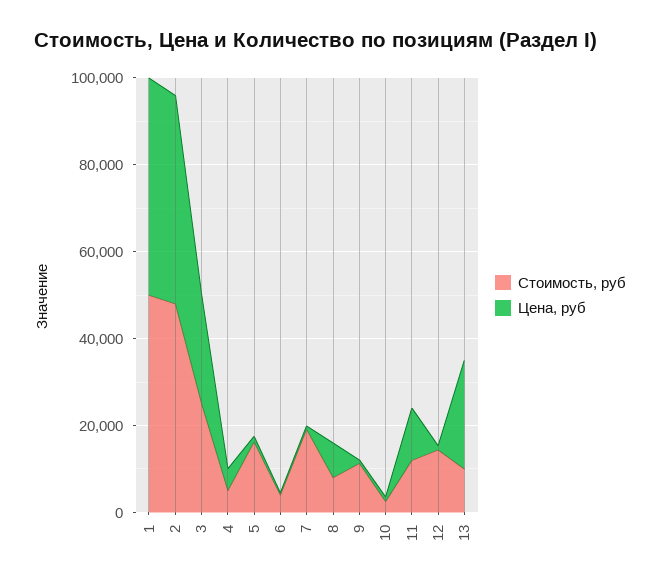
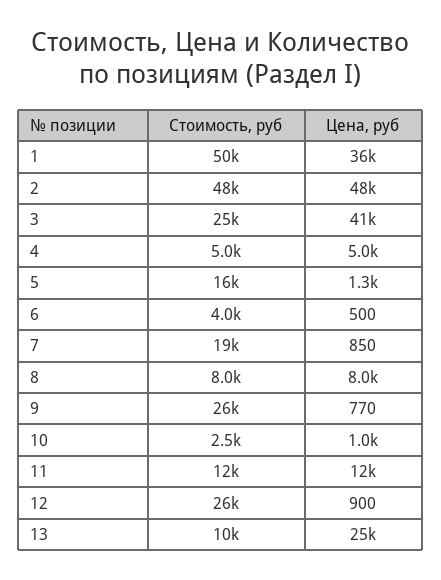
Цена, руб, 1: 50000 -> 36000
Цена, руб, 3: 25000 -> 41000
Стоимость, руб, 9: 10000 -> 26000
Стоимость, руб, 12: 15000 -> 26000

